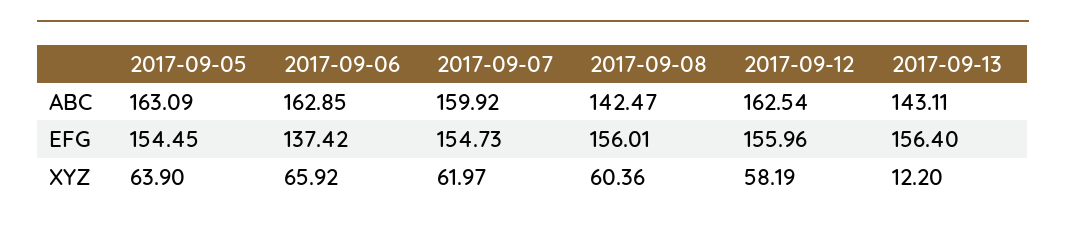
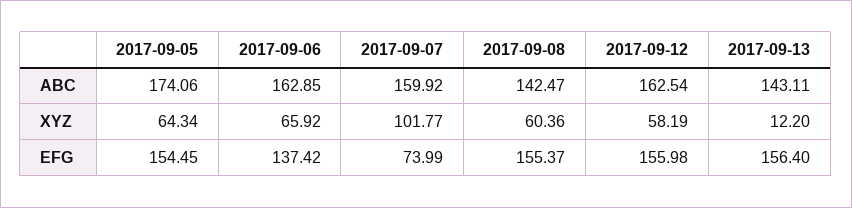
2017-09-05, ABC: 163.09 -> 174.06
2017-09-07, EFG: 154.73 -> 73.99
2017-09-08, EFG: 156.01 -> 155.37
2017-09-12, EFG: 155.96 -> 155.98
2017-09-05, XYZ: 63.9 -> 64.34
2017-09-07, XYZ: 61.97 -> 101.77

